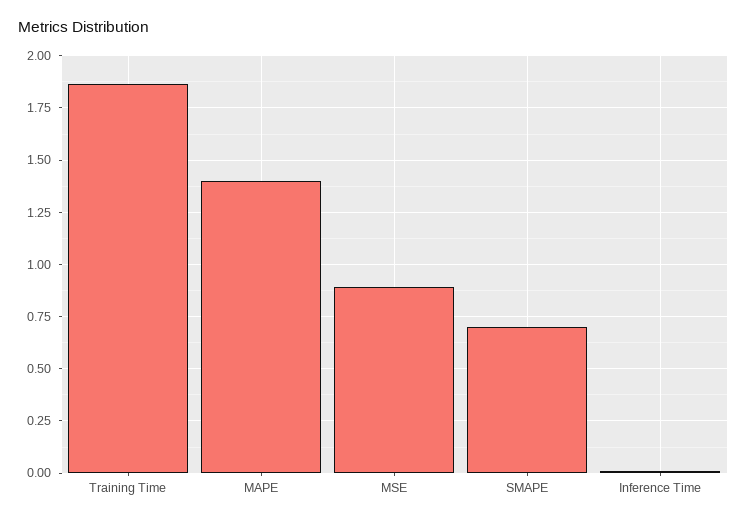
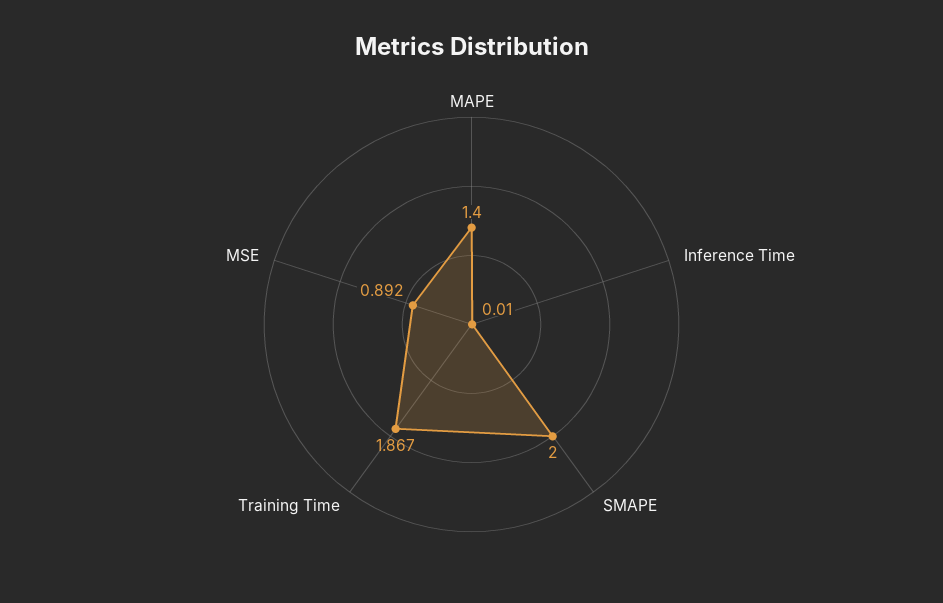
SMAPE: 0.7 -> 2

